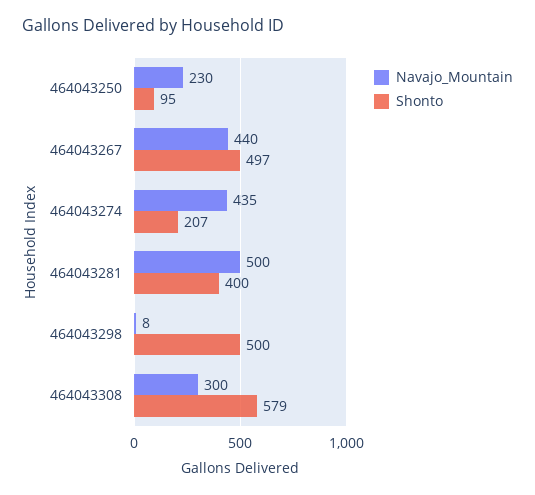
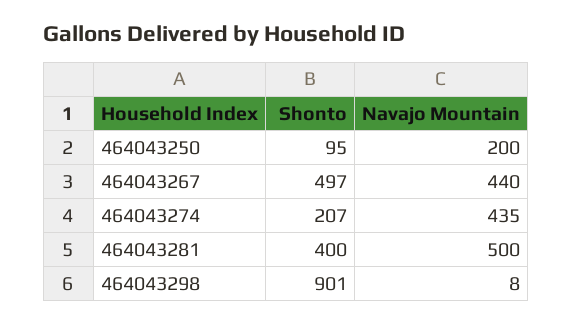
Navajo_Mountain, 464043250: 230 -> 200
Shonto, 464043298: 500 -> 901
Navajo_Mountain, 464043308: 300 -> none
Shonto, 464043308: 579 -> none

